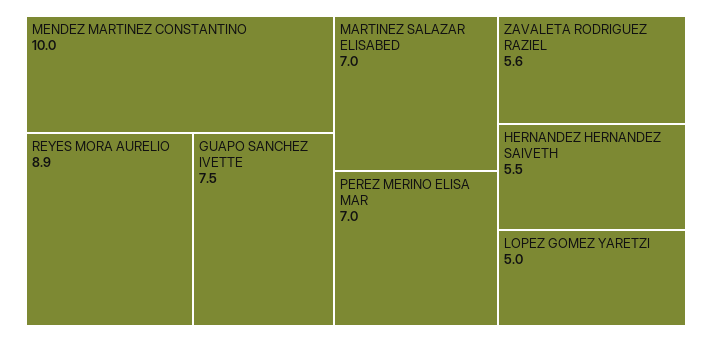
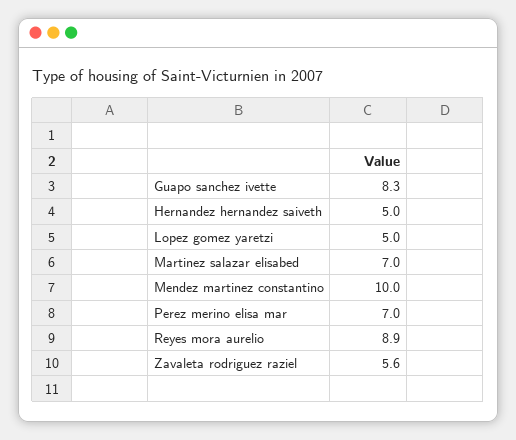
GUAPO SANCHEZ IVETTE: 7.5 -> 8.3
HERNANDEZ HERNANDEZ SAIVETH: 5.5 -> 5

